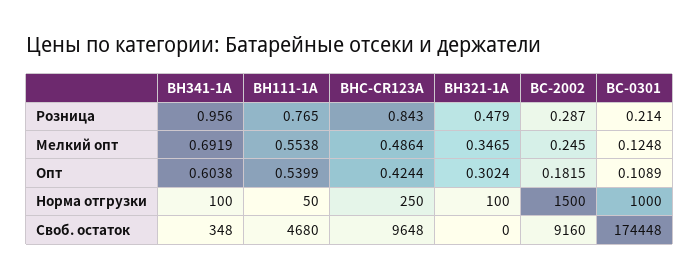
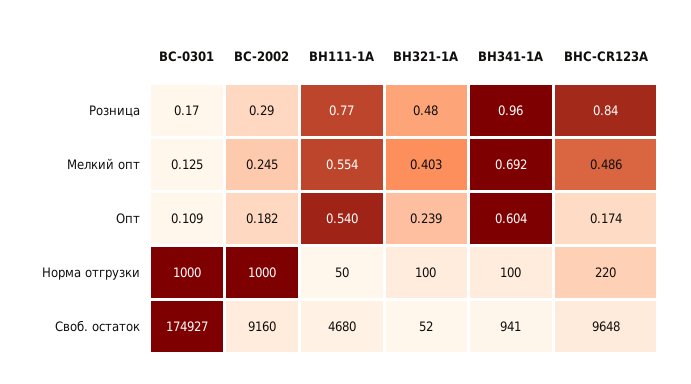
BC-0301, Розница: 0.214 -> 0.17
BH321-1A, Мелкий опт: 0.3465 -> 0.403
BHC-CR123A, Опт: 0.4244 -> 0.174
BH321-1A, Опт: 0.3024 -> 0.239
BHC-CR123A, Норма отгрузки: 250 -> 220
BC-2002, Норма отгрузки: 1500 -> 1000
BH341-1A, Своб. остаток: 348 -> 941
BH321-1A, Своб. остаток: 0 -> 52
BC-0301, Своб. остаток: 174448 -> 174927

